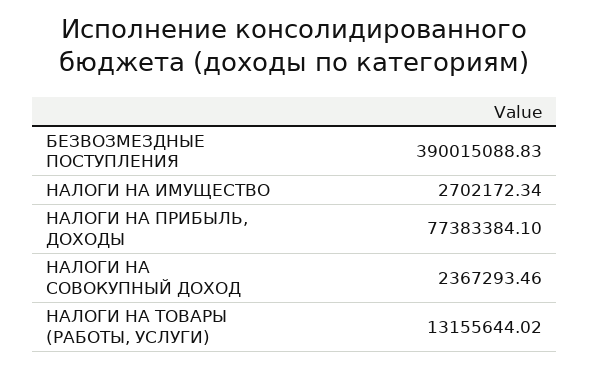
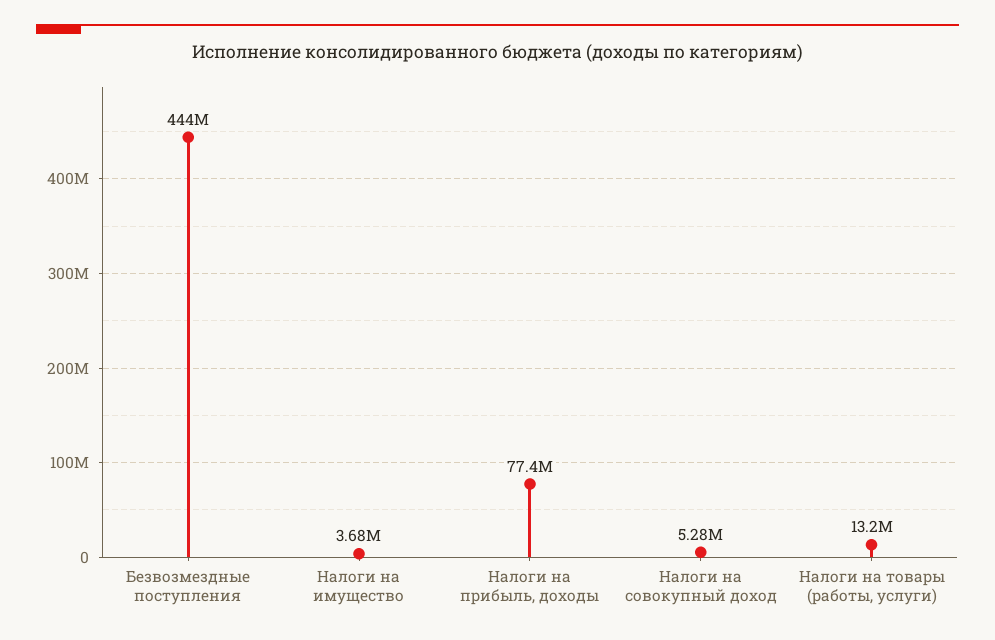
БЕЗВОЗМЕЗДНЫЕ ПОСТУПЛЕНИЯ: 390015088.83 -> 444000000
НАЛОГИ НА ИМУЩЕСТВО: 2702172.34 -> 3680000
НАЛОГИ НА СОВОКУПНЫЙ ДОХОД: 2367293.46 -> 5280000

